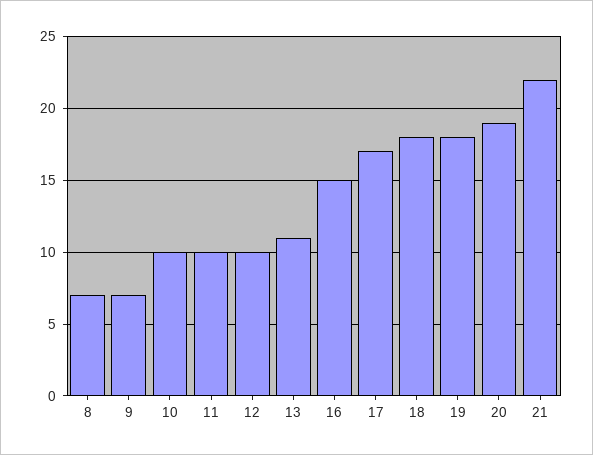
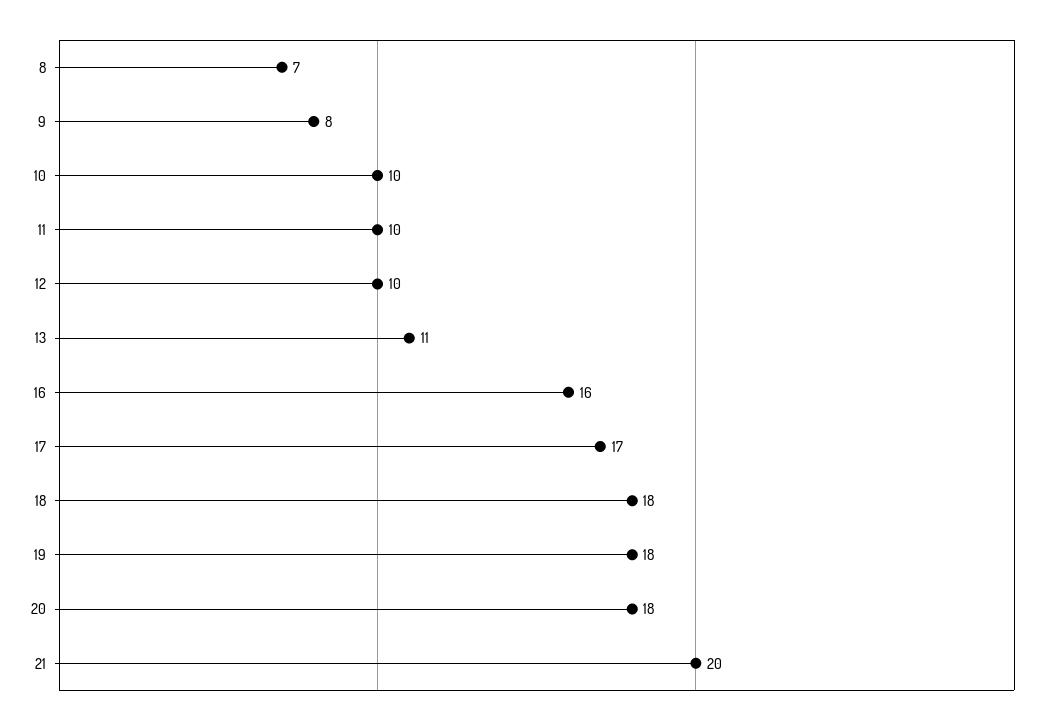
9: 7 -> 8
16: 15 -> 16
20: 19 -> 18
21: 22 -> 20

